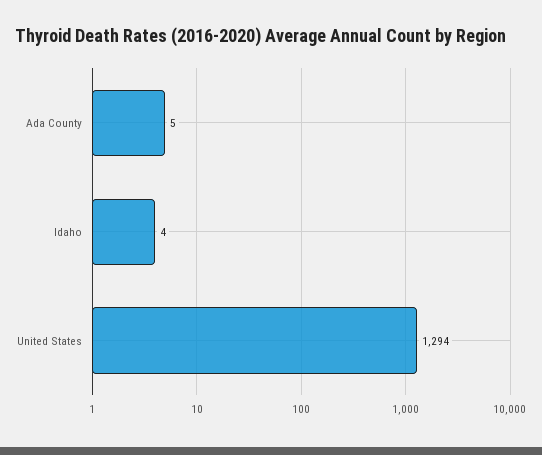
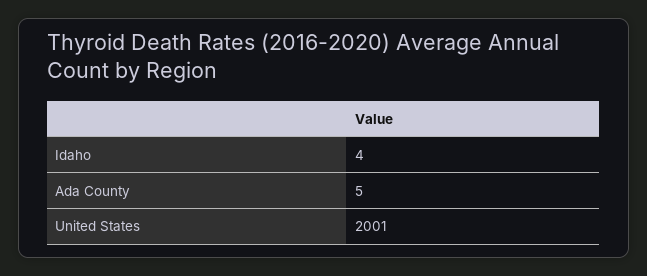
United States: 1294 -> 2001

